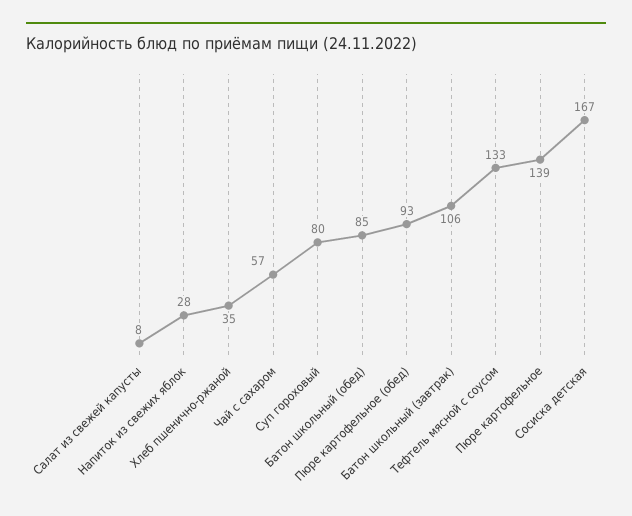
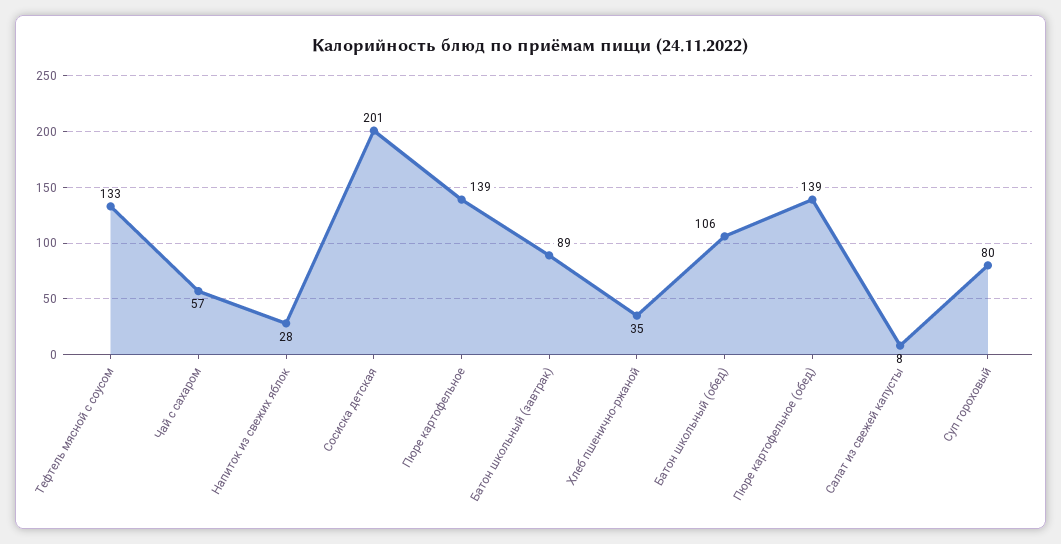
Батон школьный (обед): 85 -> 106
Пюре картофельное (обед): 93 -> 139
Батон школьный (завтрак): 106 -> 89
Сосиска детская: 167 -> 201

